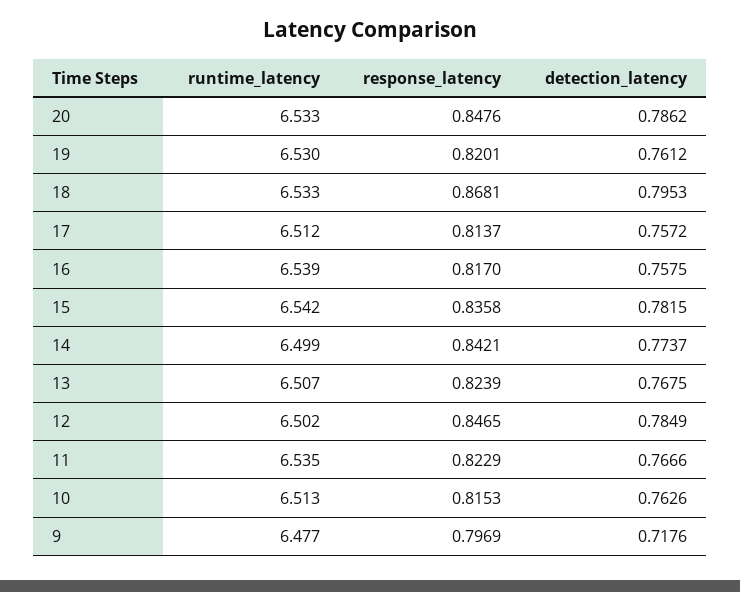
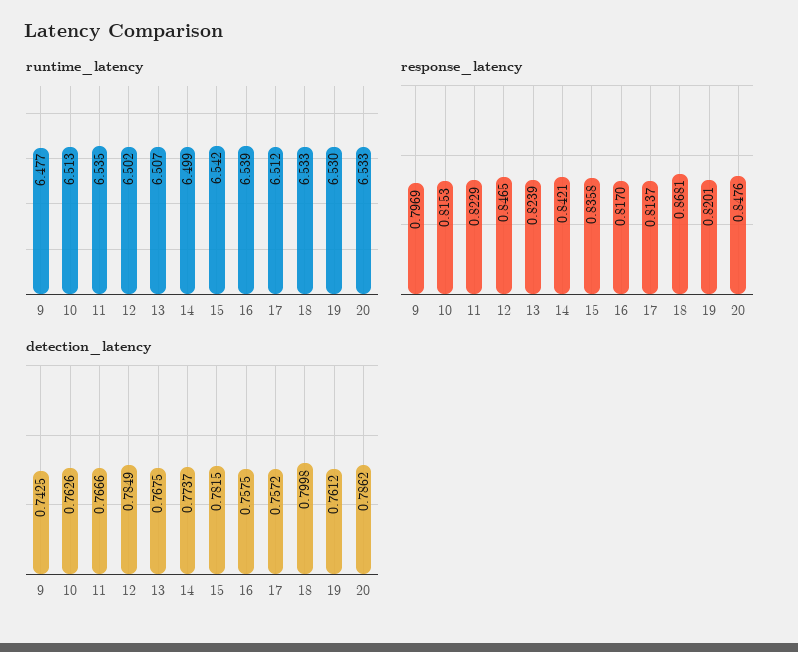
detection_latency, 18: 0.7953 -> 0.7998
detection_latency, 9: 0.7176 -> 0.7425

